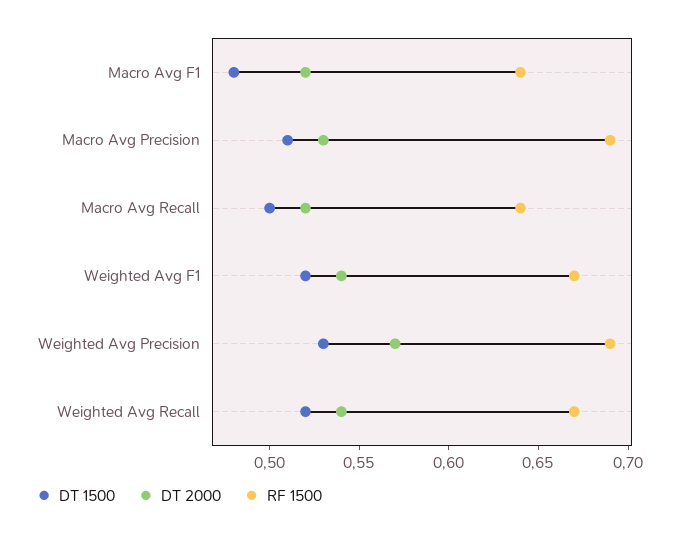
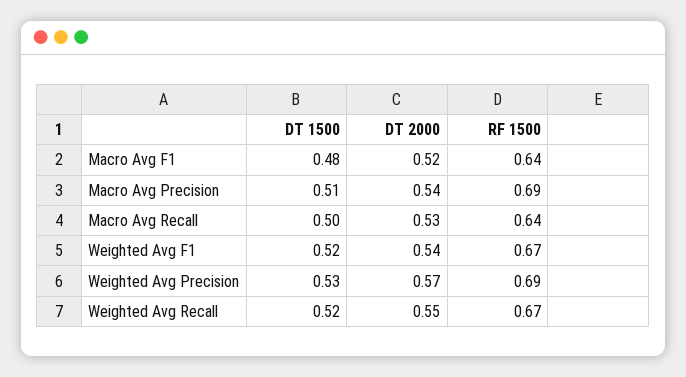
DT 2000, Macro Avg Precision: 0.53 -> 0.54
DT 2000, Macro Avg Recall: 0.52 -> 0.53
DT 2000, Weighted Avg Recall: 0.54 -> 0.55

